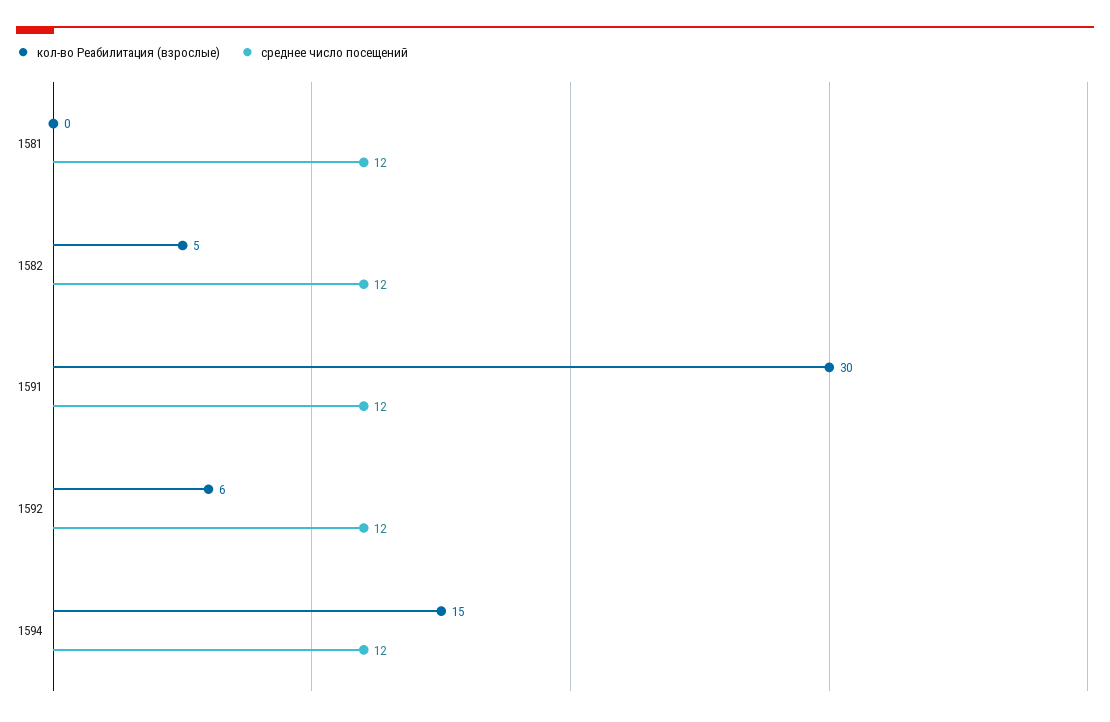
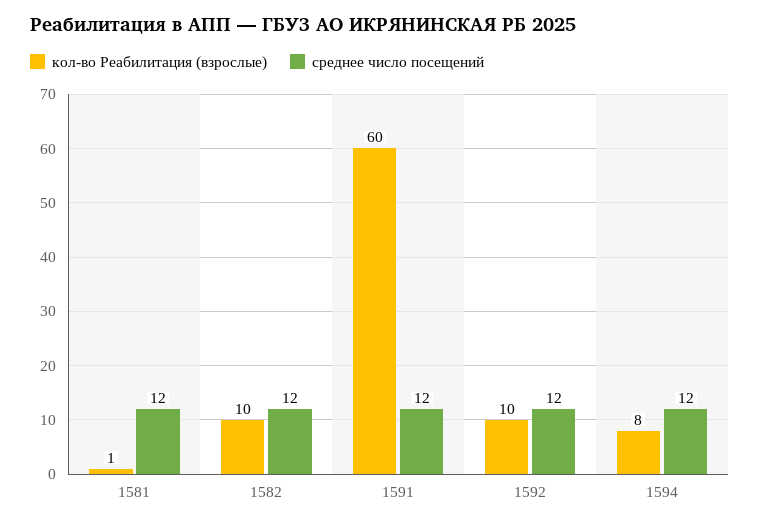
кол-во Реабилитация (взрослые), 1581: 0 -> 1
кол-во Реабилитация (взрослые), 1582: 5 -> 10
кол-во Реабилитация (взрослые), 1591: 30 -> 60
кол-во Реабилитация (взрослые), 1592: 6 -> 10
кол-во Реабилитация (взрослые), 1594: 15 -> 8

